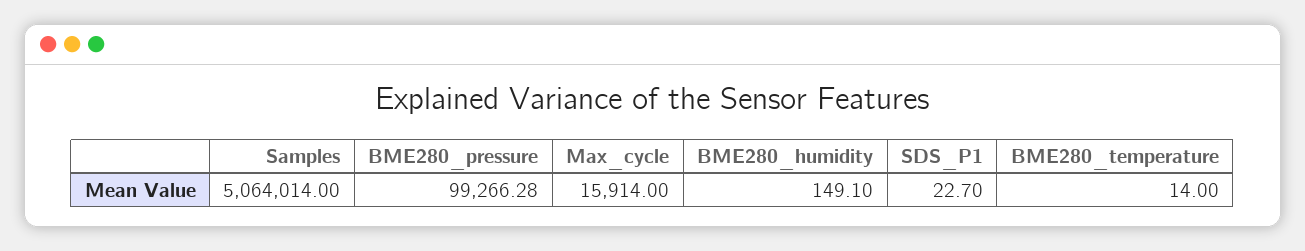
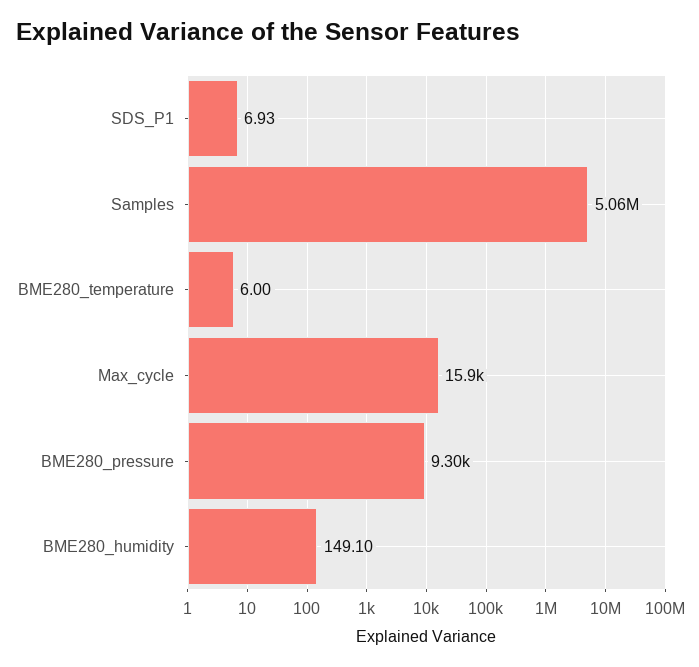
BME280_pressure: 99266.28 -> 9300
SDS_P1: 22.7 -> 6.93
BME280_temperature: 14 -> 6

